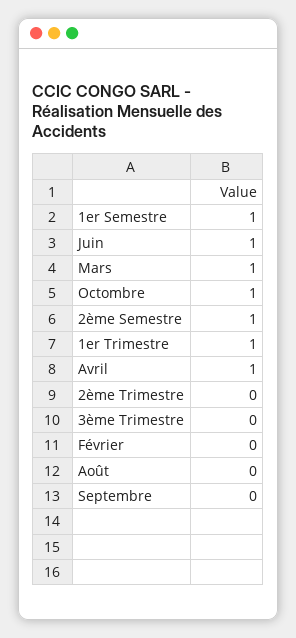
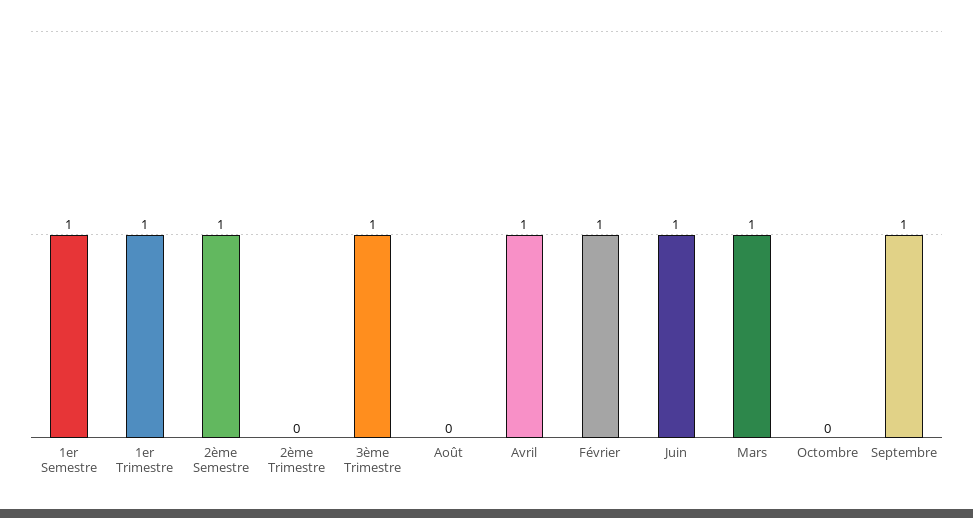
Octombre: 1 -> 0
3ème Trimestre: 0 -> 1
Février: 0 -> 1
Septembre: 0 -> 1

